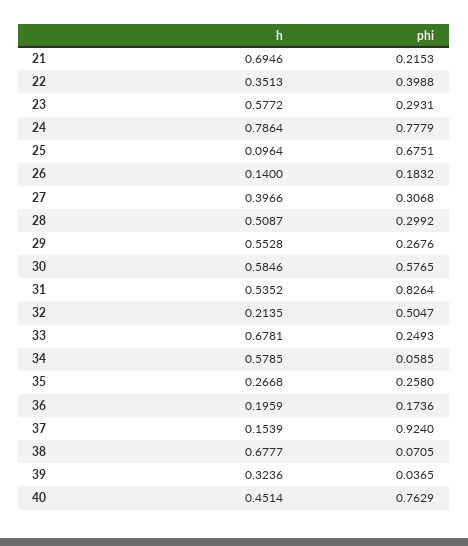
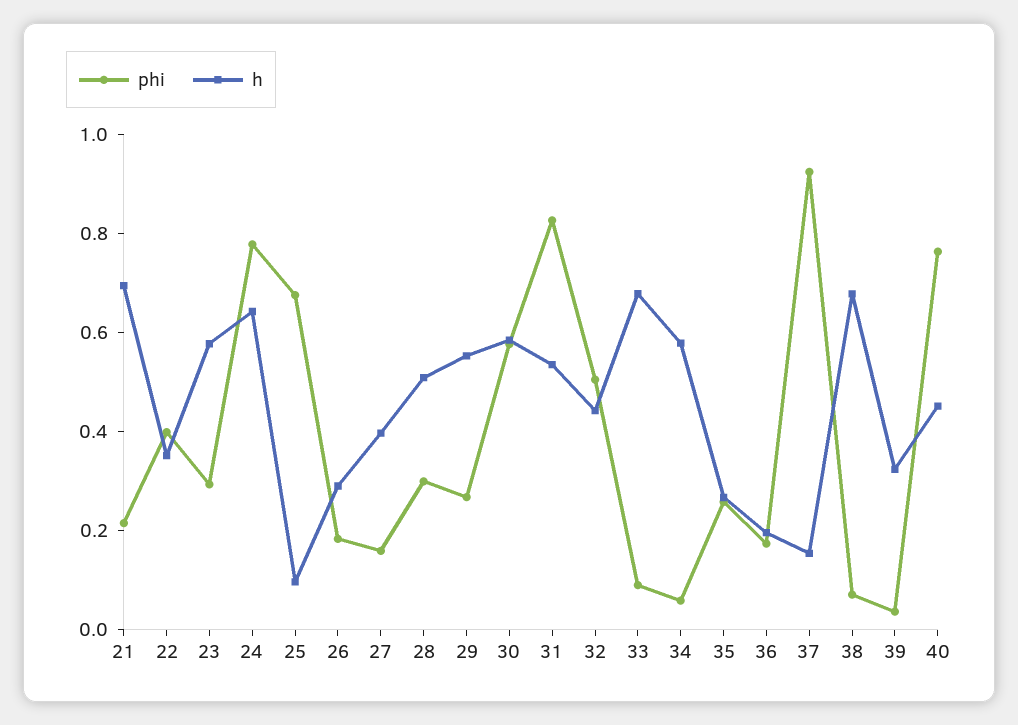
h, 24: 0.7864 -> 0.65
h, 26: 0.14 -> 0.3
phi, 27: 0.3068 -> 0.15
h, 32: 0.2135 -> 0.45
phi, 33: 0.2493 -> 0.1

